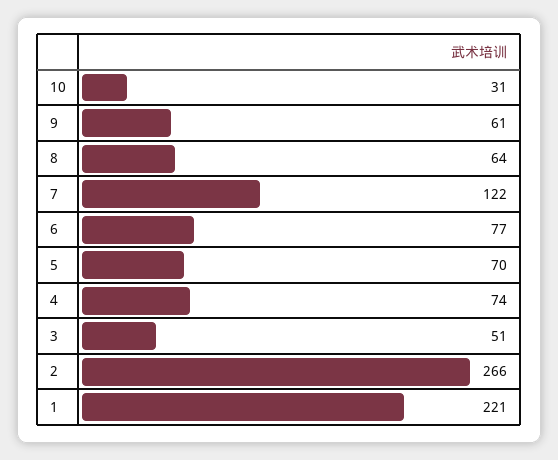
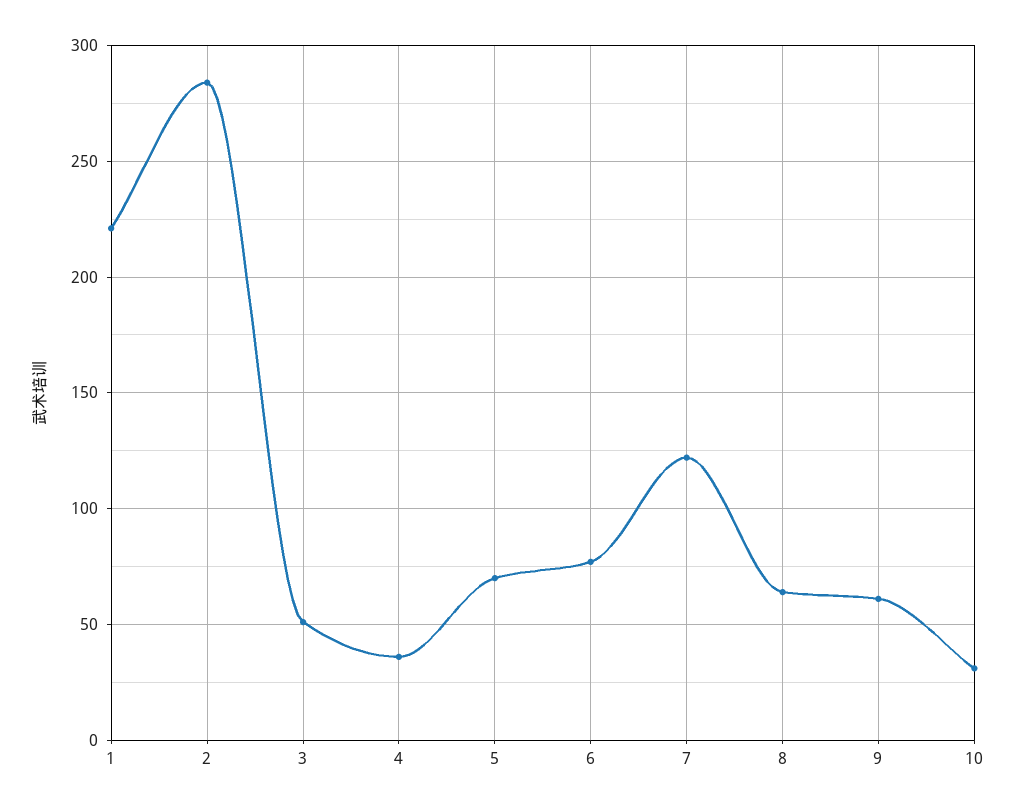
4: 74 -> 35
2: 266 -> 285

